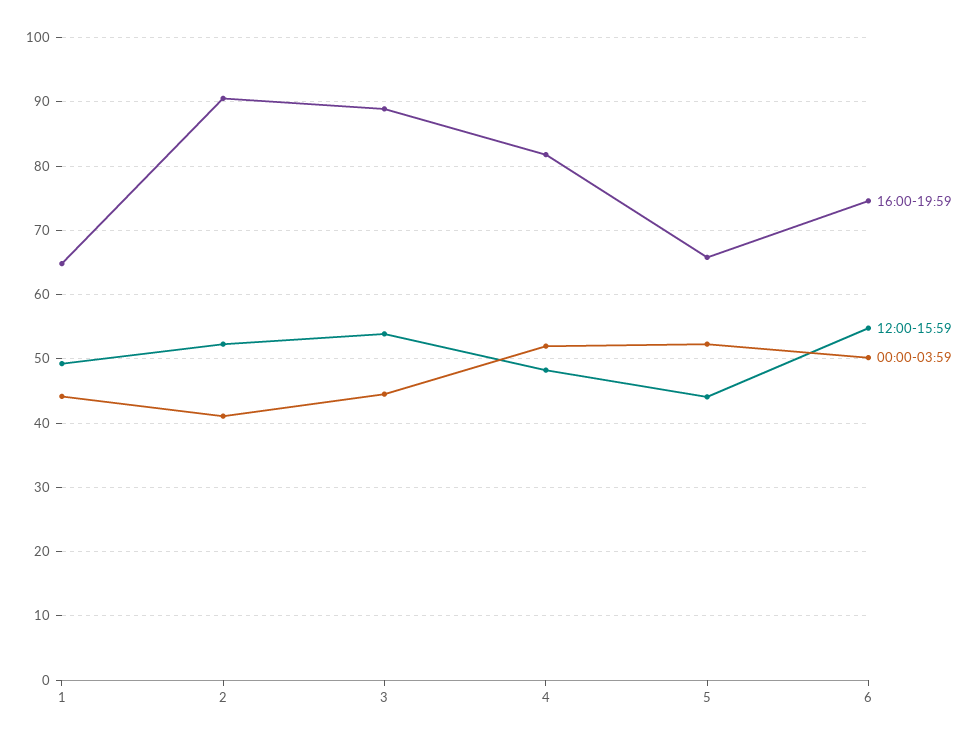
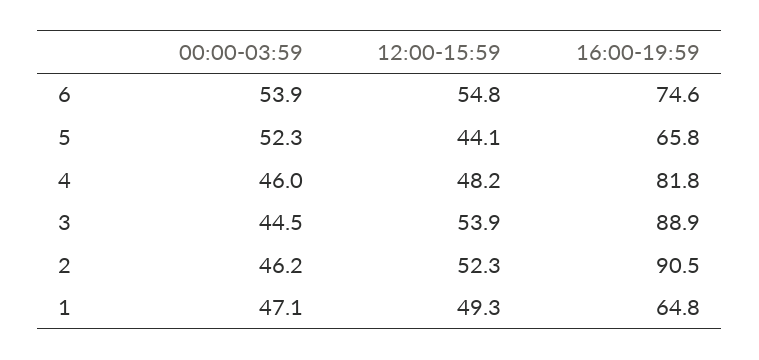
00:00-03:59, 1: 44 -> 47.1
00:00-03:59, 2: 41 -> 46.2
00:00-03:59, 4: 52 -> 46
00:00-03:59, 6: 50 -> 53.9

